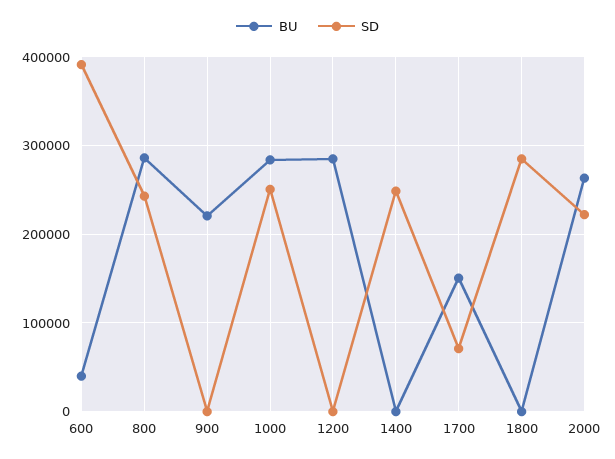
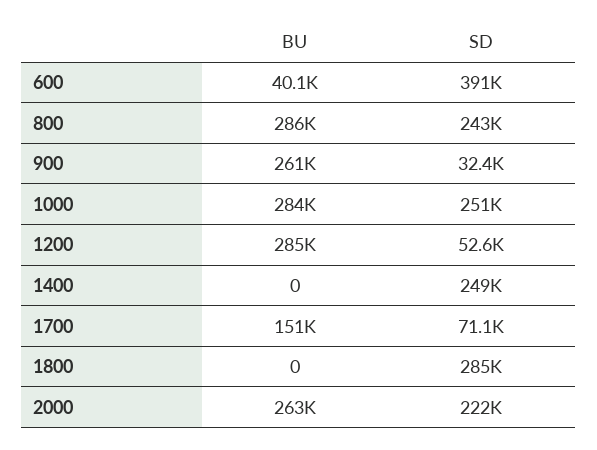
BU, 900: 220000 -> 261000
SD, 900: 0 -> 32400
SD, 1200: 0 -> 52600

